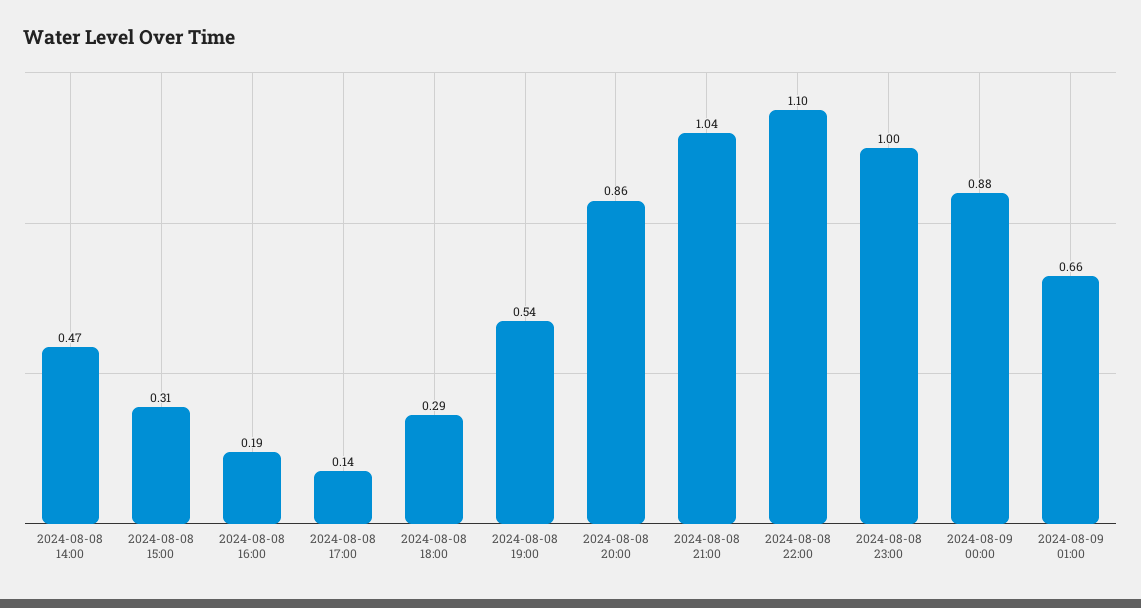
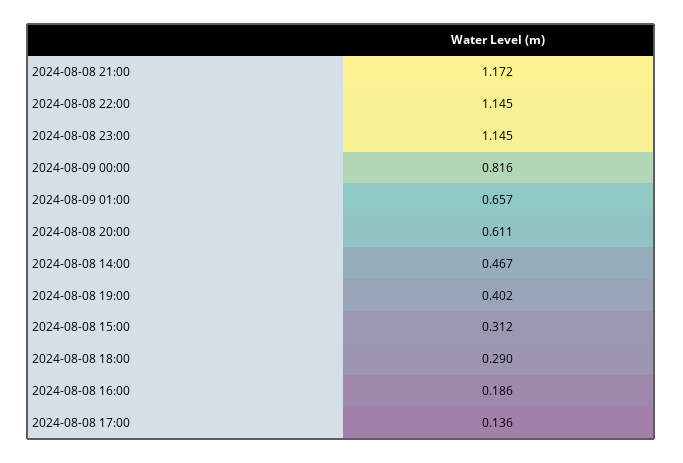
2024-08-08 19:00: 0.54 -> 0.402
2024-08-08 20:00: 0.86 -> 0.611
2024-08-08 21:00: 1.04 -> 1.172
2024-08-08 22:00: 1.1 -> 1.145
2024-08-08 23:00: 1 -> 1.145
2024-08-09 00:00: 0.88 -> 0.816

